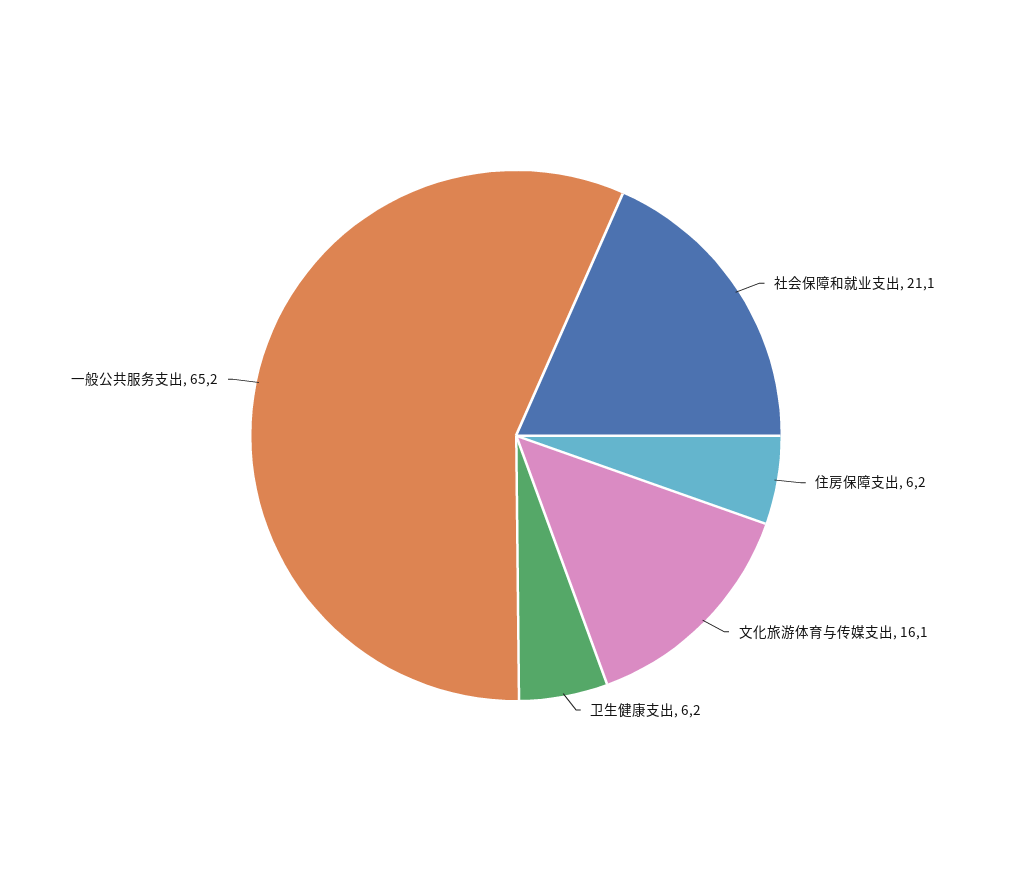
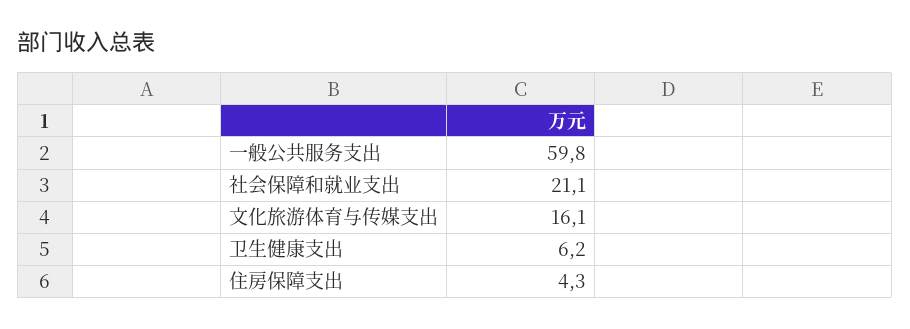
住房保障支出: 6.2 -> 4.3
一般公共服务支出: 65.2 -> 59.8

